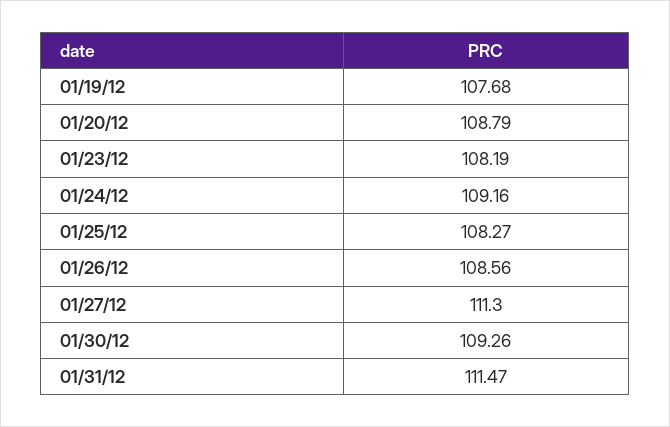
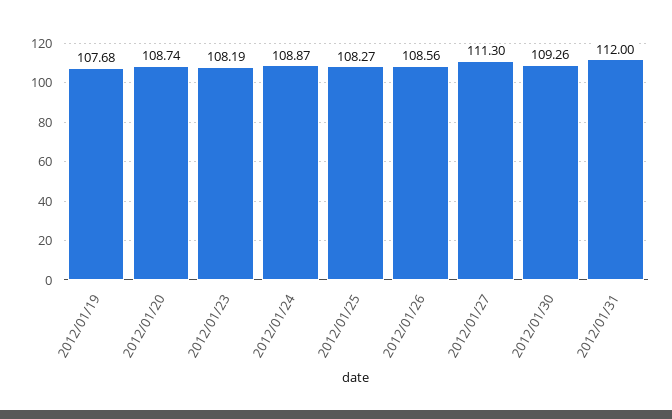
01/20/12: 108.79 -> 108.74
01/24/12: 109.16 -> 108.87
01/31/12: 111.47 -> 112

